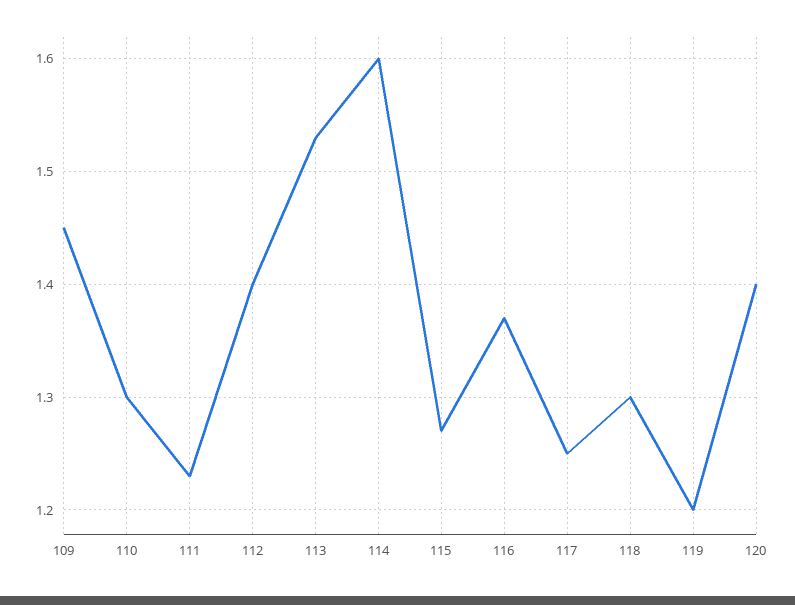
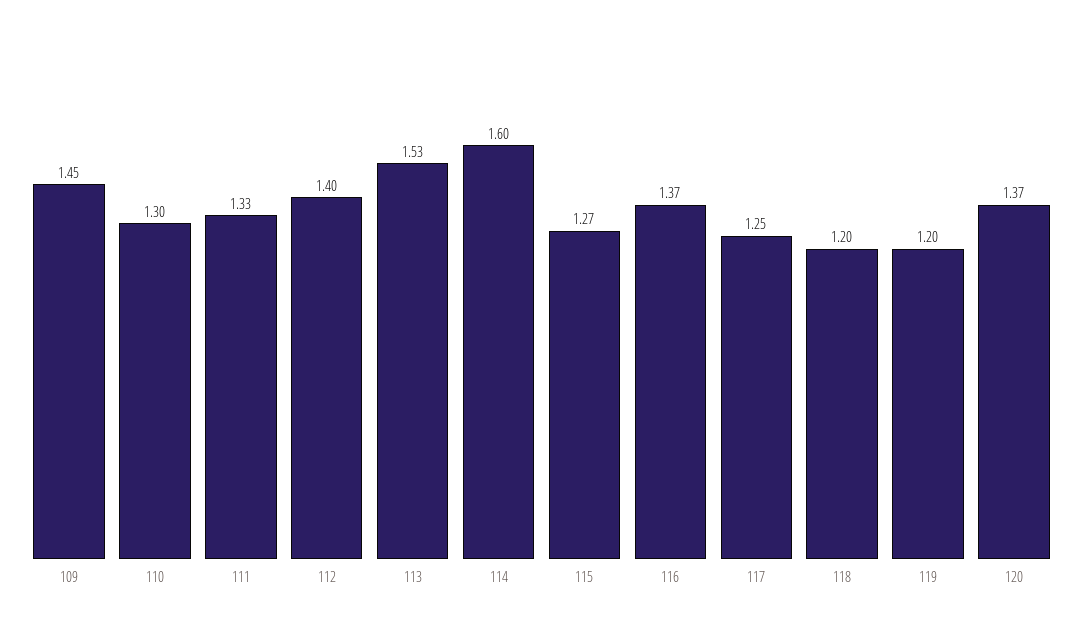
111: 1.23 -> 1.33
118: 1.3 -> 1.2
120: 1.4 -> 1.37

